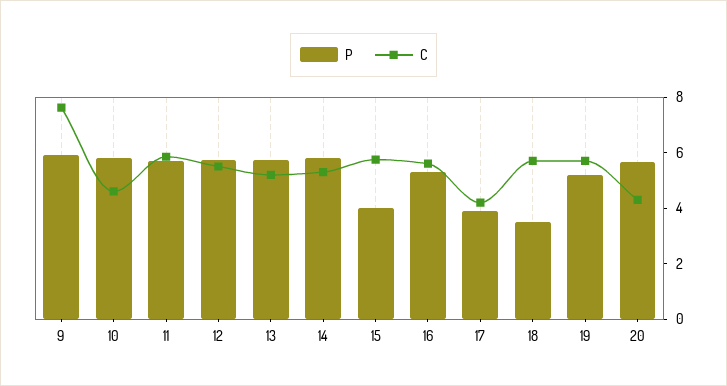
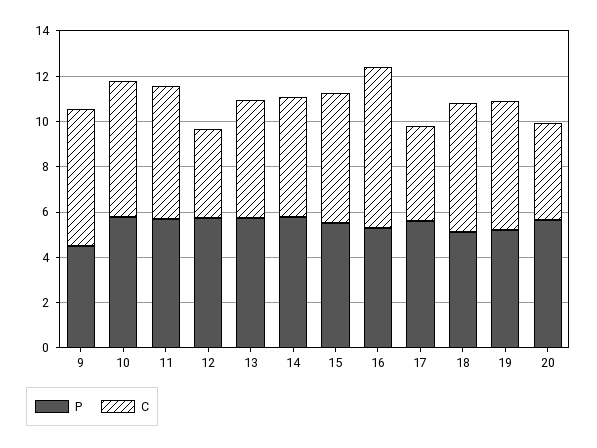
P, 9: 6 -> 4.5
C, 9: 7.5 -> 6
C, 10: 4.5 -> 6
C, 12: 5.5 -> 4
P, 15: 4 -> 5.5
C, 16: 5.5 -> 7
P, 17: 4 -> 5.5
P, 18: 3.5 -> 5

